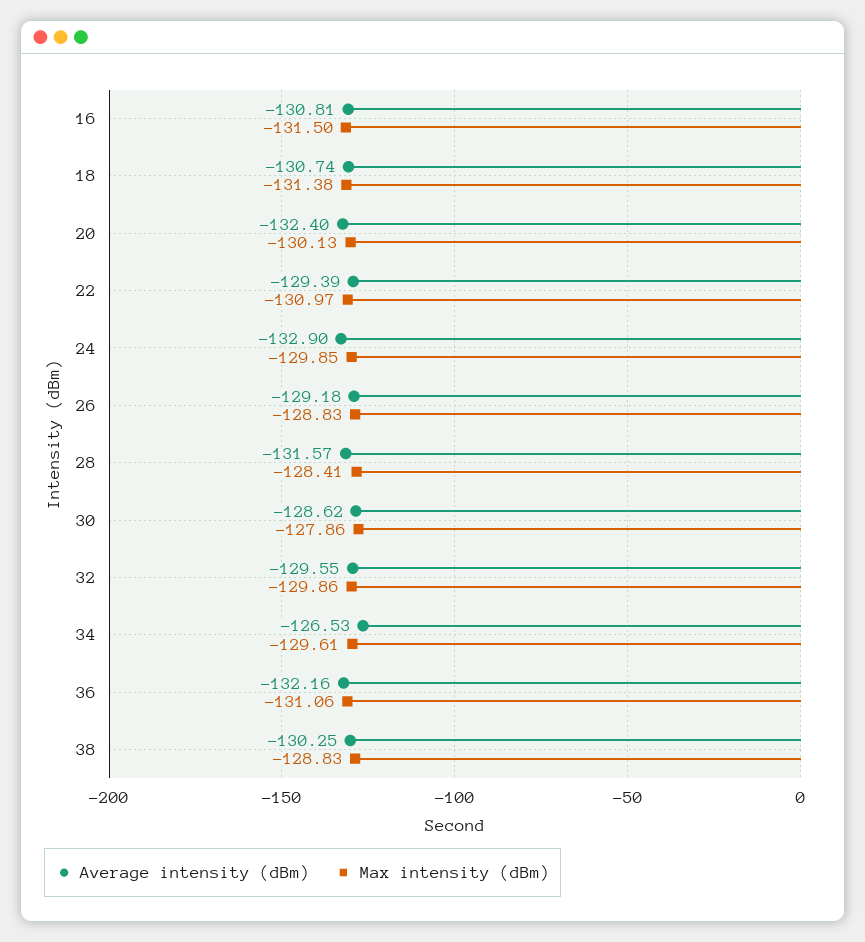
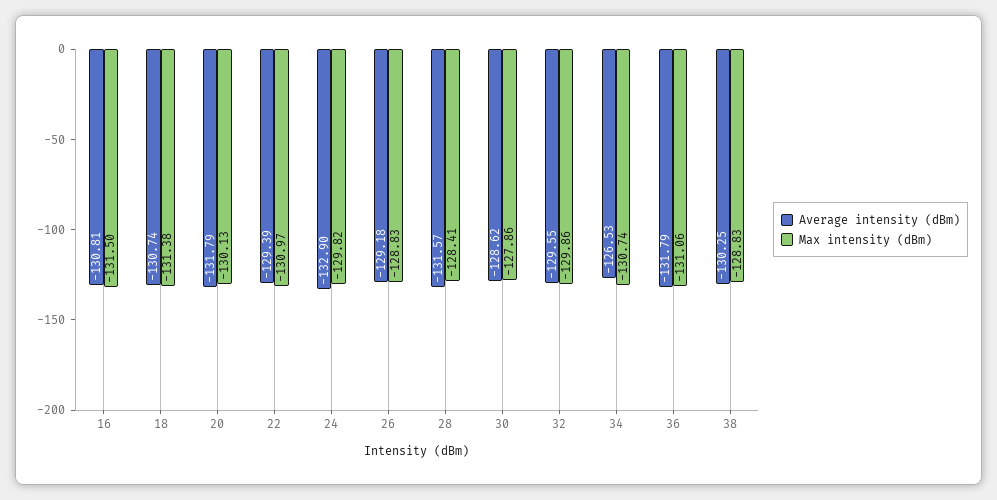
Average intensity (dBm), 20: -132.4 -> -131.79
Max intensity (dBm), 24: -129.85 -> -129.82
Max intensity (dBm), 34: -129.61 -> -130.74
Average intensity (dBm), 36: -132.16 -> -131.79

